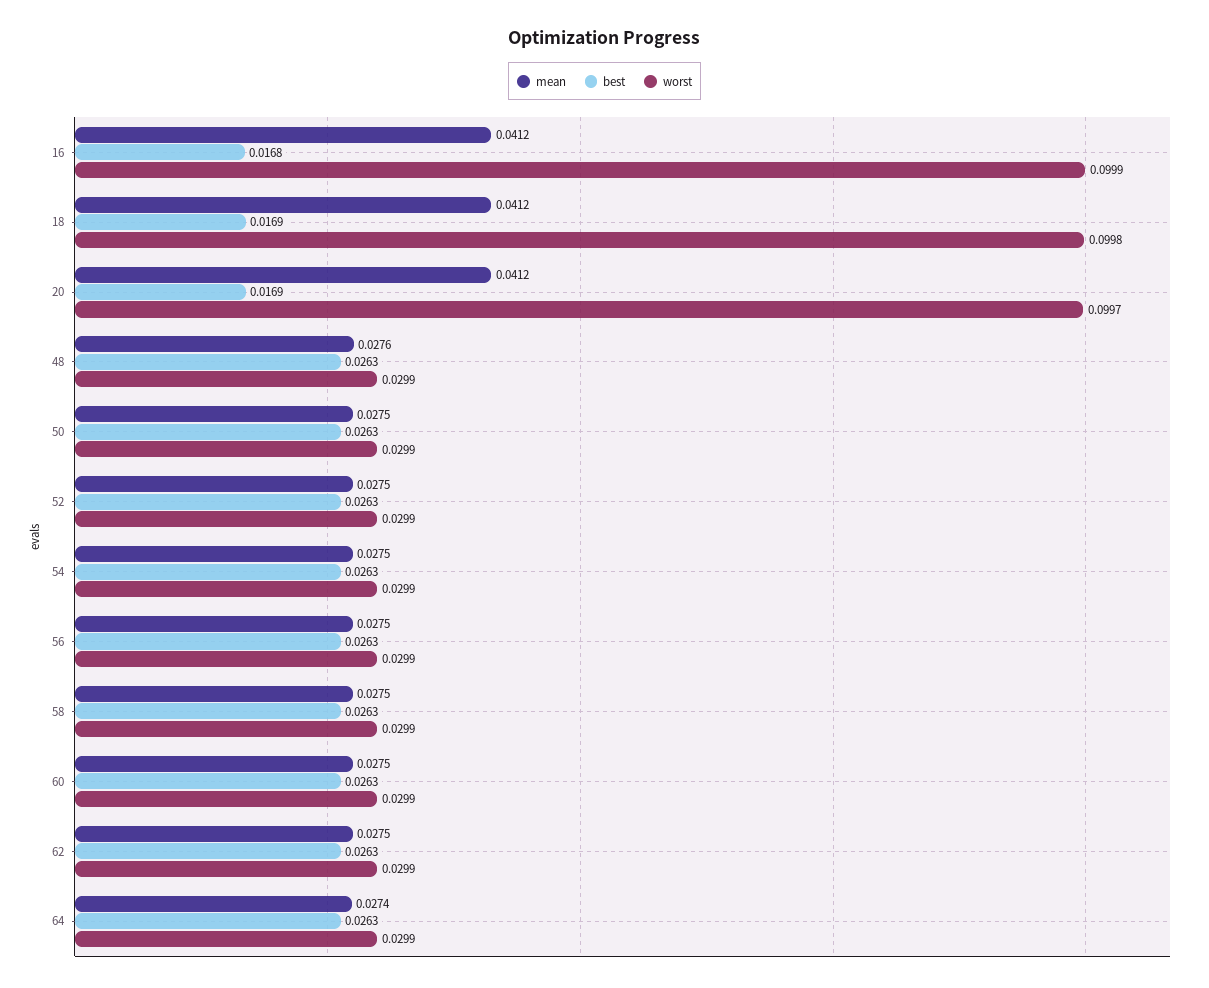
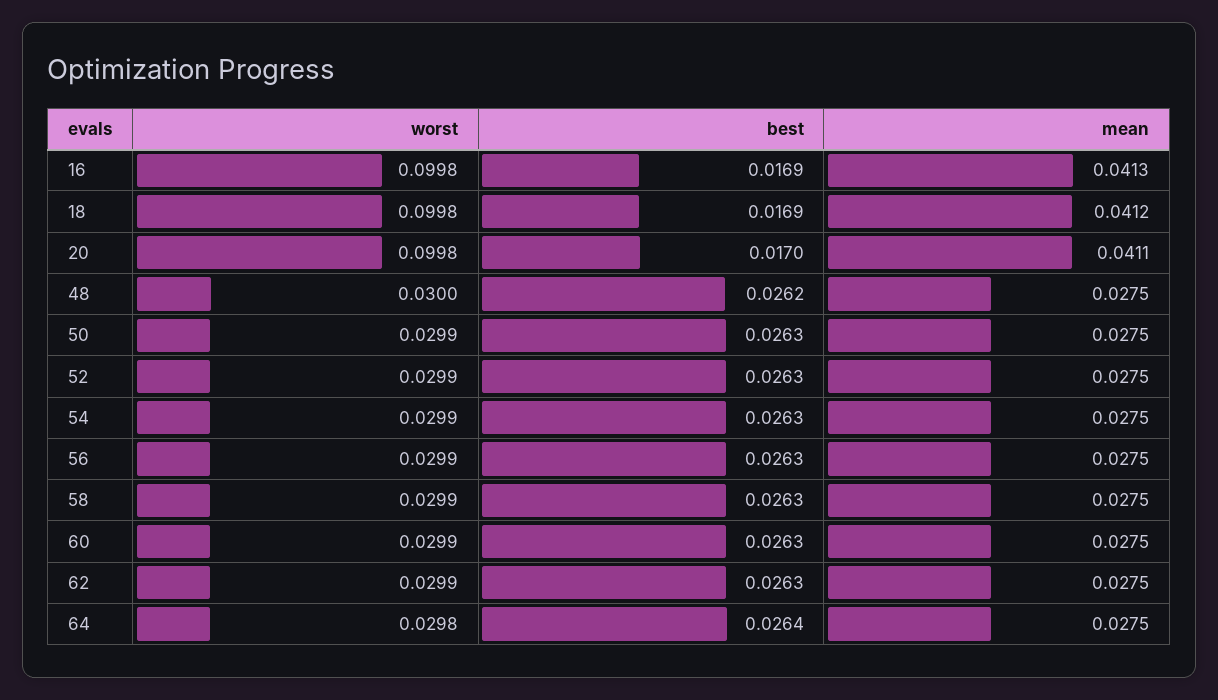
mean, 16: 0.0412 -> 0.0413
best, 16: 0.0168 -> 0.0169
worst, 16: 0.0999 -> 0.0998
mean, 20: 0.0412 -> 0.0411
best, 20: 0.0169 -> 0.017
worst, 20: 0.0997 -> 0.0998
mean, 48: 0.0276 -> 0.0275
best, 48: 0.0263 -> 0.0262
worst, 48: 0.0299 -> 0.03
mean, 64: 0.0274 -> 0.0275
best, 64: 0.0263 -> 0.0264
worst, 64: 0.0299 -> 0.0298

